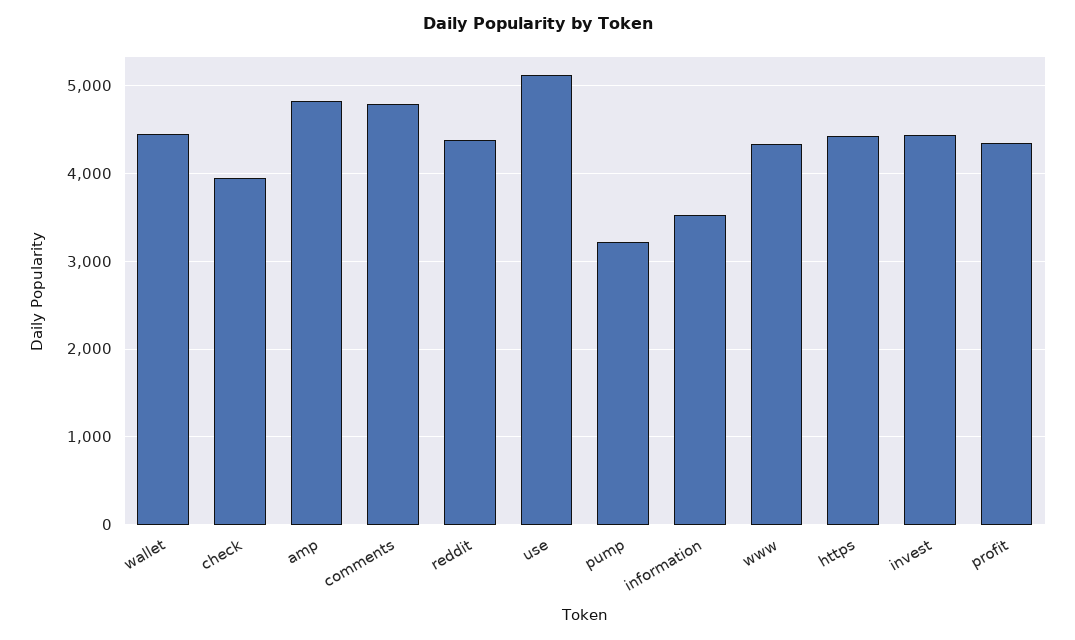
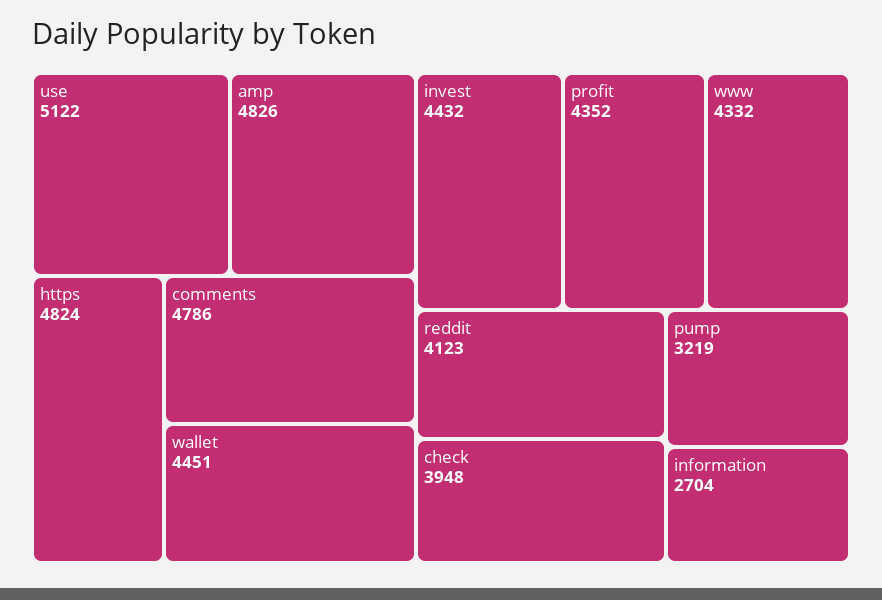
reddit: 4400 -> 4123
information: 3500 -> 2704
https: 4400 -> 4824

